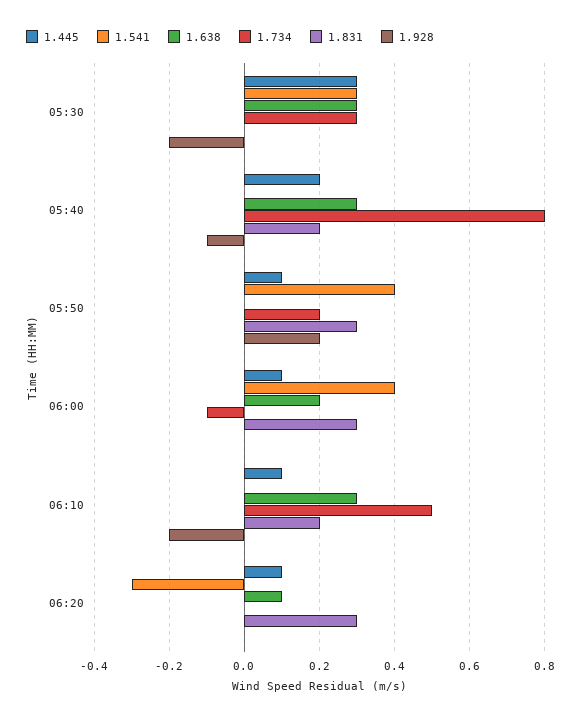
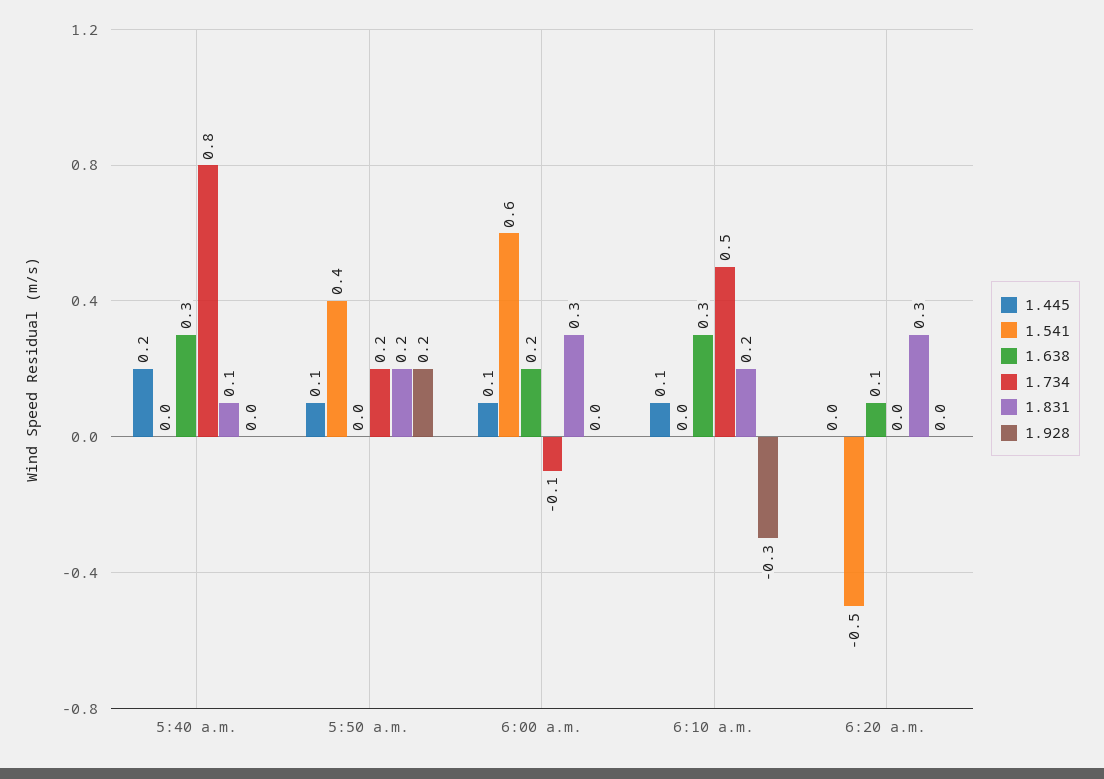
1.445, 05:30: 0.3 -> none
1.541, 05:30: 0.3 -> none
1.638, 05:30: 0.3 -> none
1.734, 05:30: 0.3 -> none
1.831, 05:30: 0 -> none
1.928, 05:30: -0.2 -> none
1.831, 05:40: 0.2 -> 0.1
1.928, 05:40: -0.1 -> 0
1.831, 05:50: 0.3 -> 0.2
1.541, 06:00: 0.4 -> 0.6
1.928, 06:10: -0.2 -> -0.3
1.445, 06:20: 0.1 -> 0
1.541, 06:20: -0.3 -> -0.5

